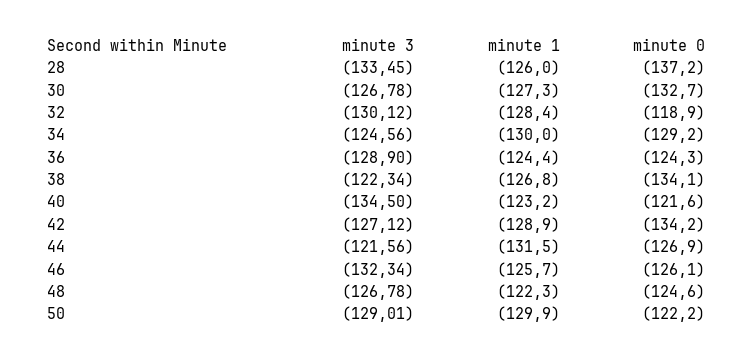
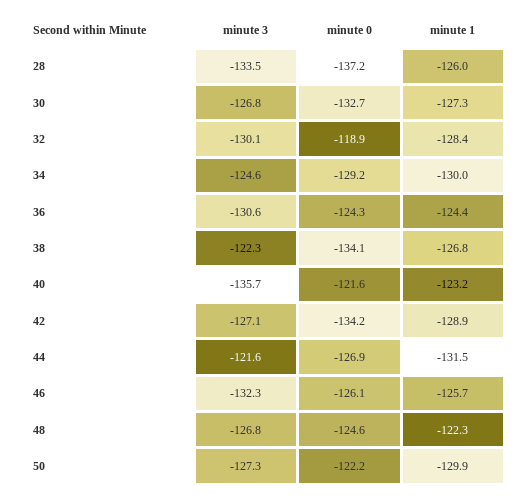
minute 3, 36: -128.9 -> -130.6
minute 3, 40: -134.5 -> -135.7
minute 3, 50: -129.01 -> -127.3

